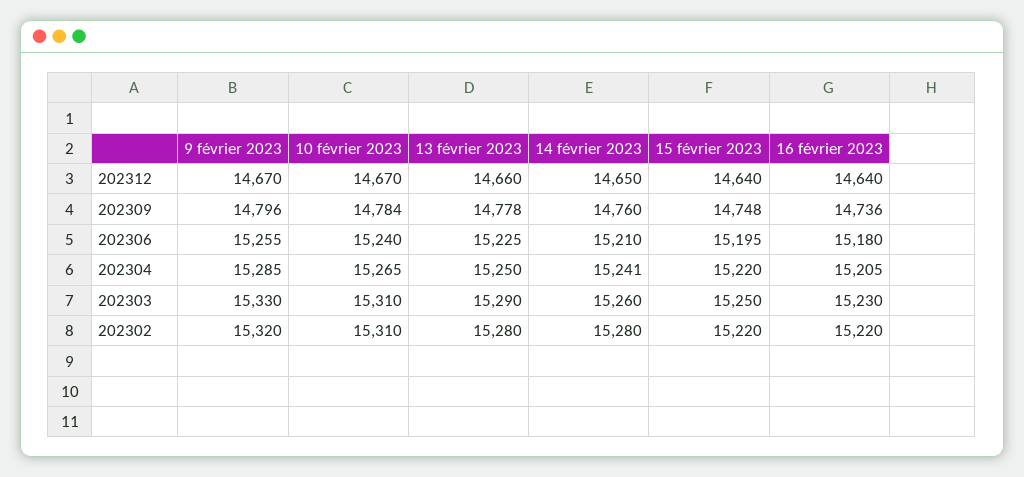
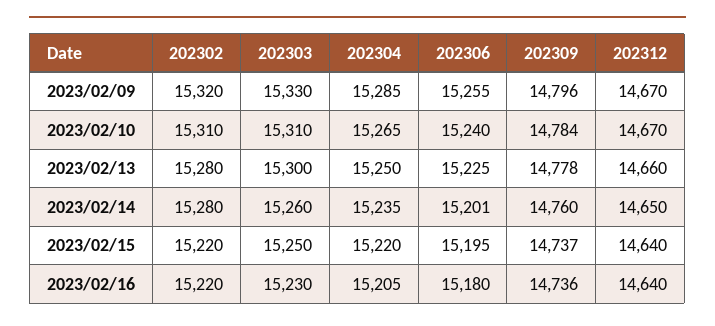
15 février 2023, 202309: 14748 -> 14737
14 février 2023, 202306: 15210 -> 15201
14 février 2023, 202304: 15241 -> 15235
13 février 2023, 202303: 15290 -> 15300

